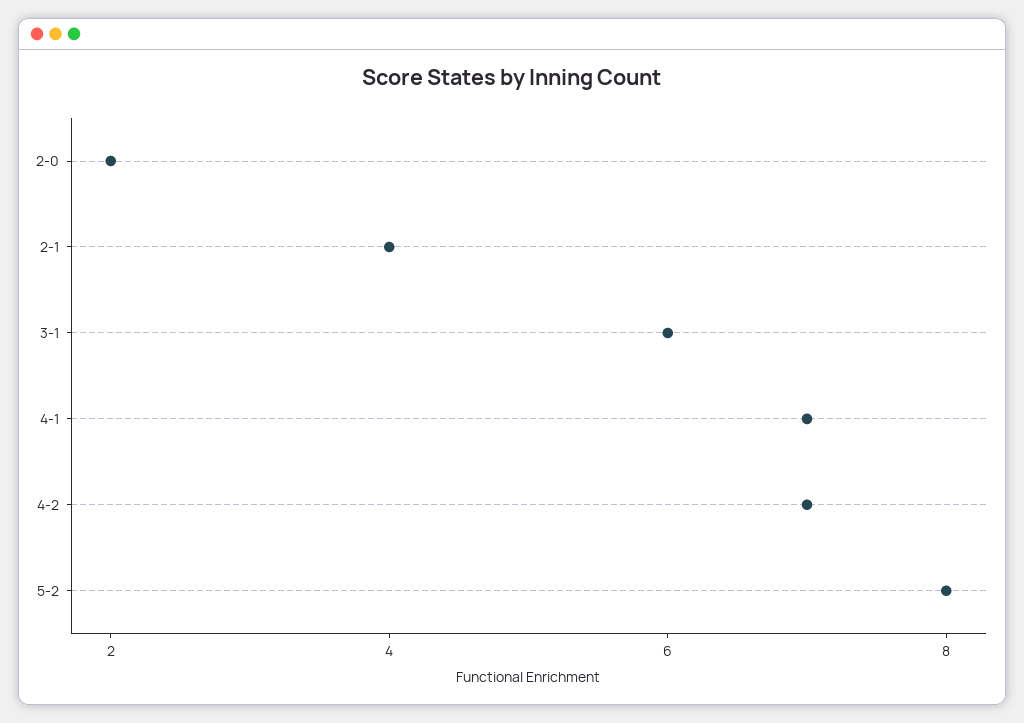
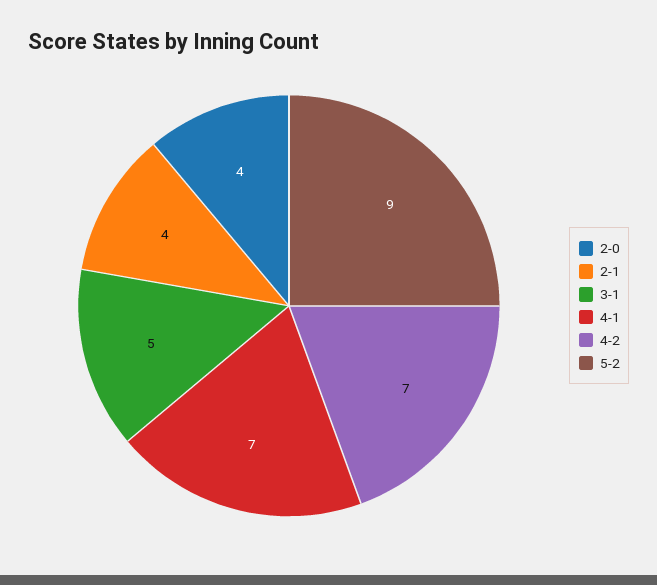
2-0: 2 -> 4
3-1: 6 -> 5
5-2: 8 -> 9

